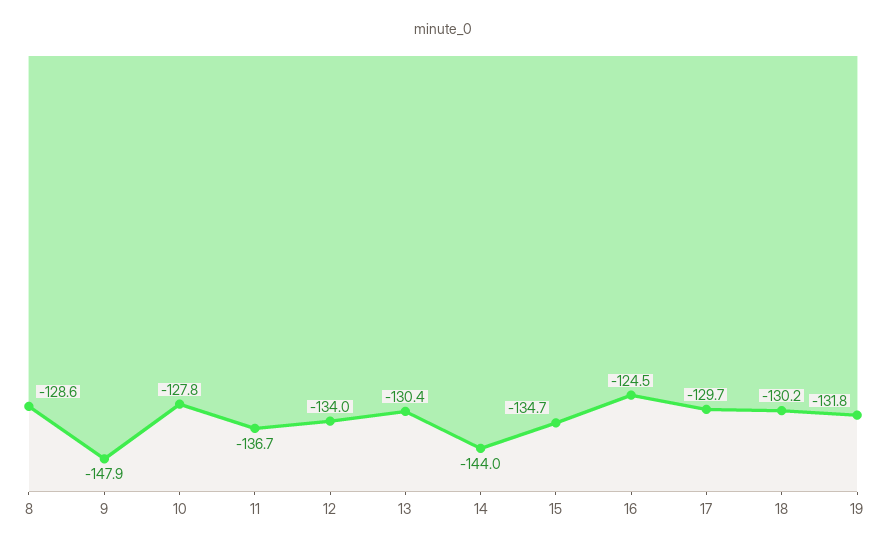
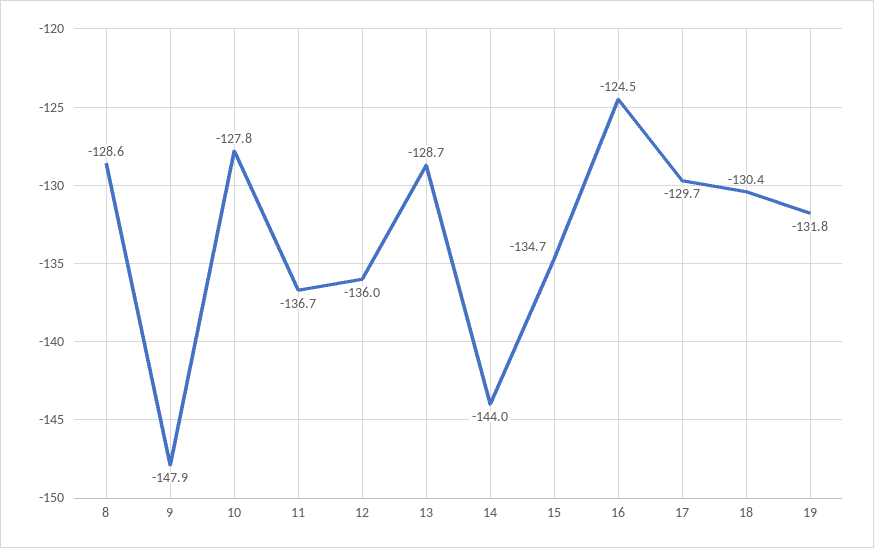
12: -134 -> -136
13: -130.4 -> -128.7
18: -130.2 -> -130.4

